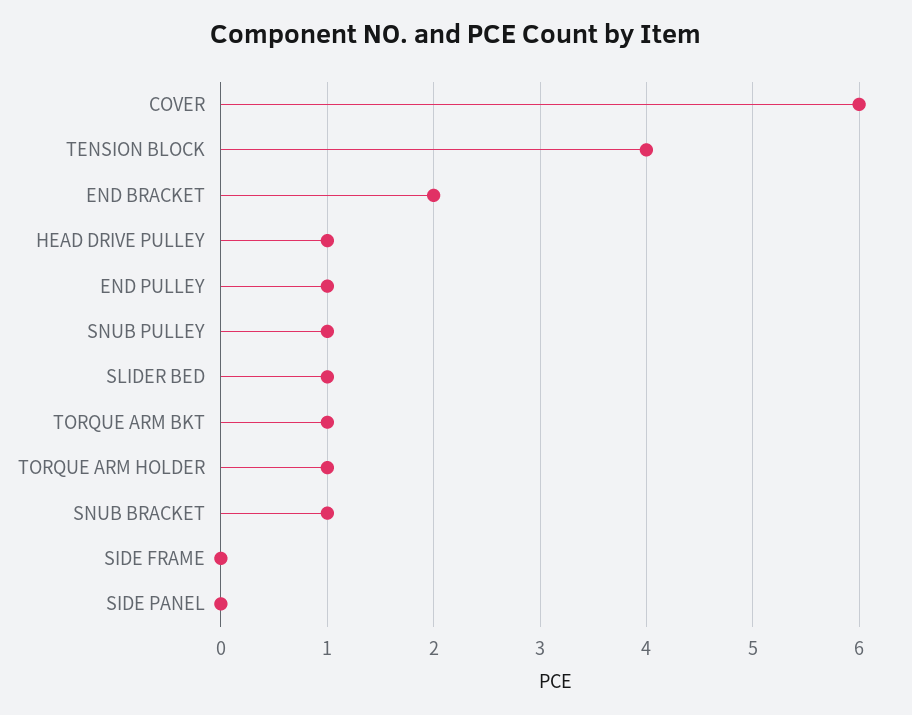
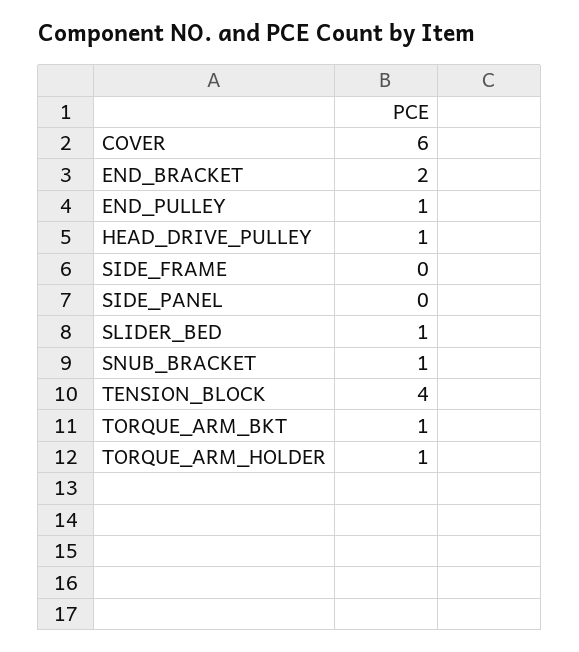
SNUB PULLEY: 1 -> none

